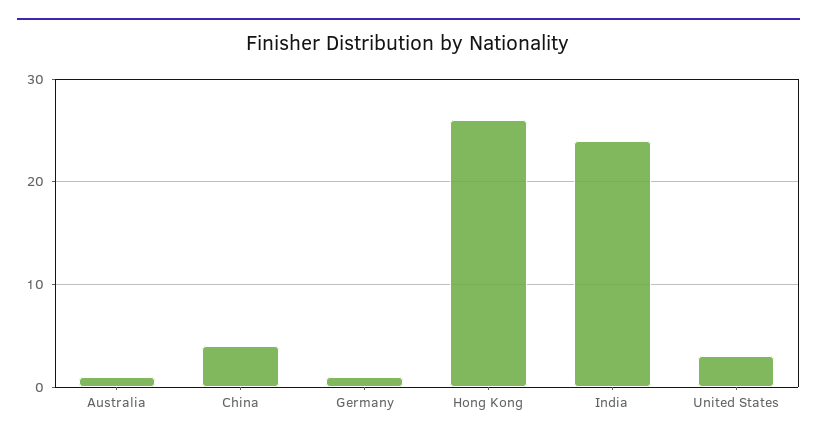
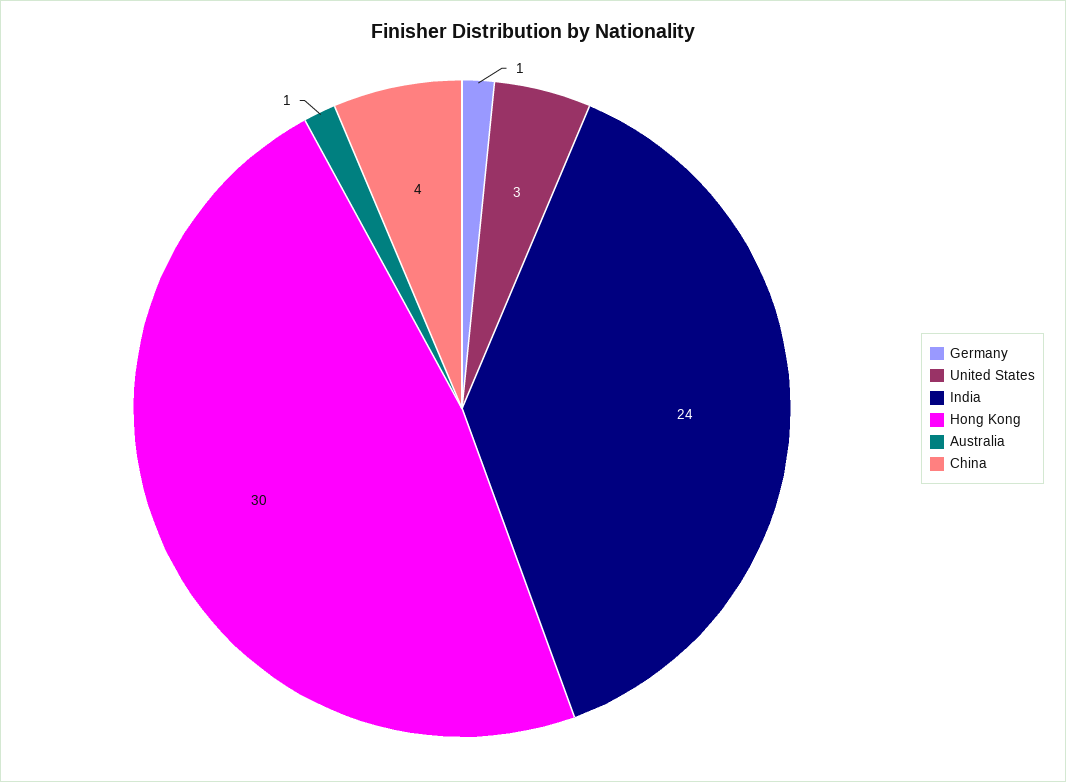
Hong Kong: 26 -> 30

